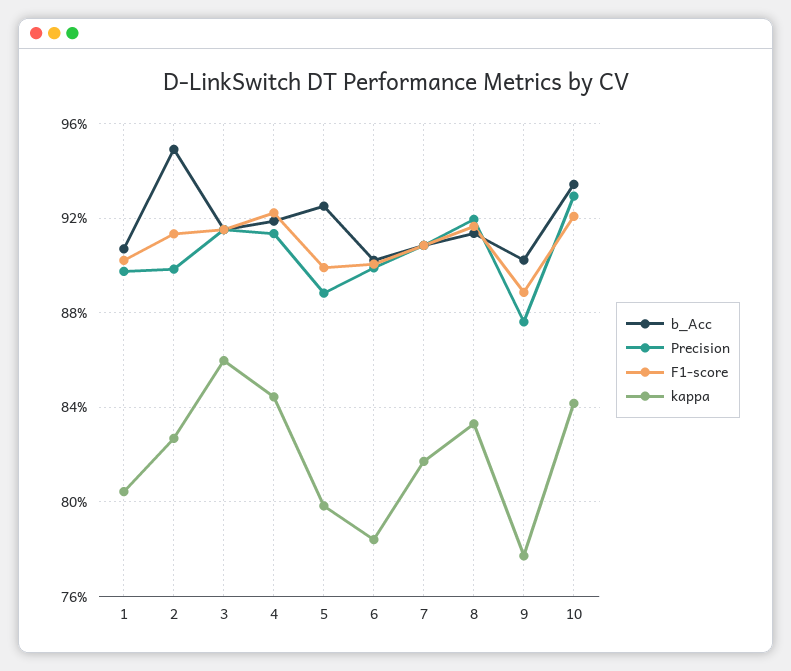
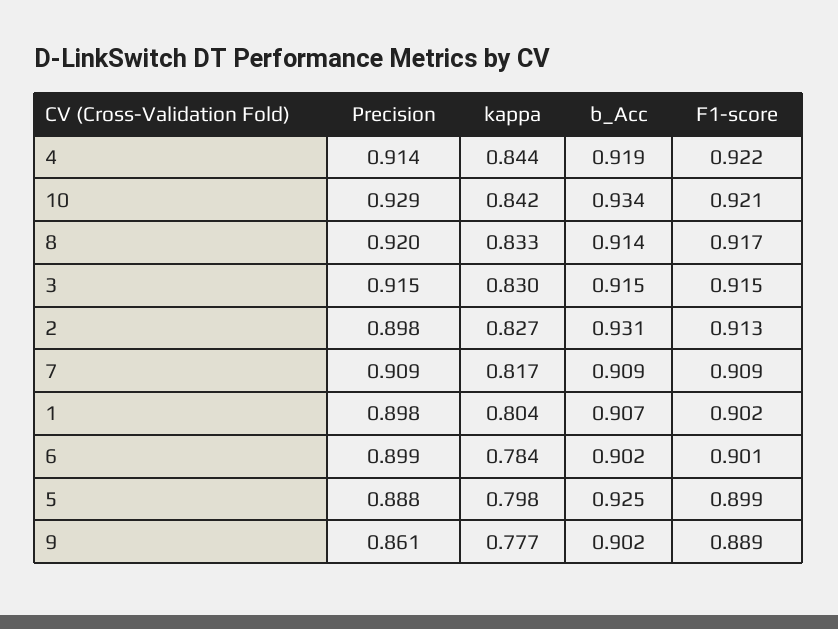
b_Acc, 2: 0.95 -> 0.931
kappa, 3: 0.86 -> 0.83
Precision, 9: 0.875 -> 0.861

